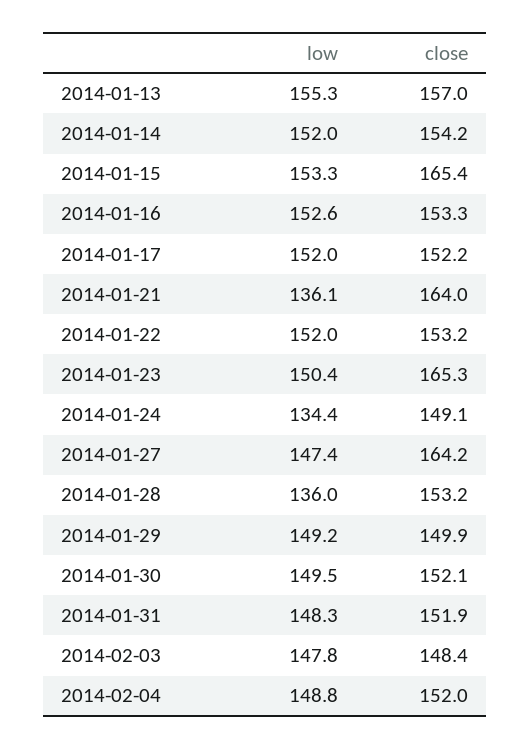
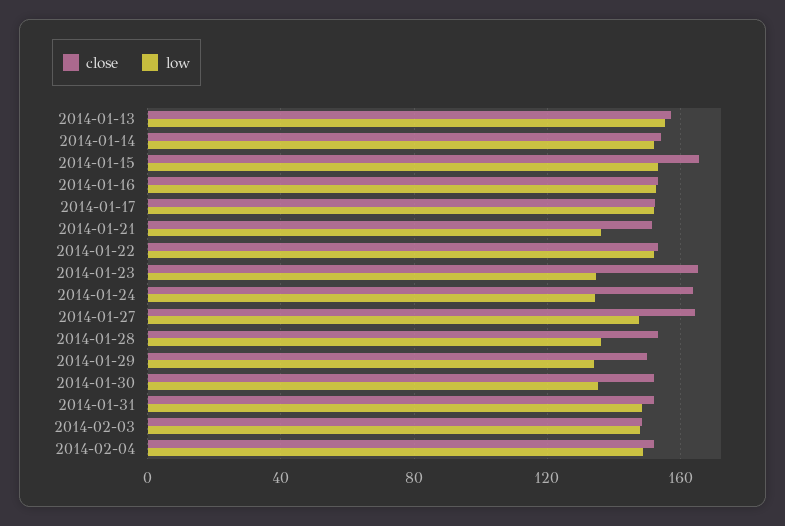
close, 2014-01-21: 164 -> 150
low, 2014-01-23: 150.4 -> 135
close, 2014-01-24: 149.1 -> 165
low, 2014-01-29: 149.2 -> 135
low, 2014-01-30: 149.5 -> 135

